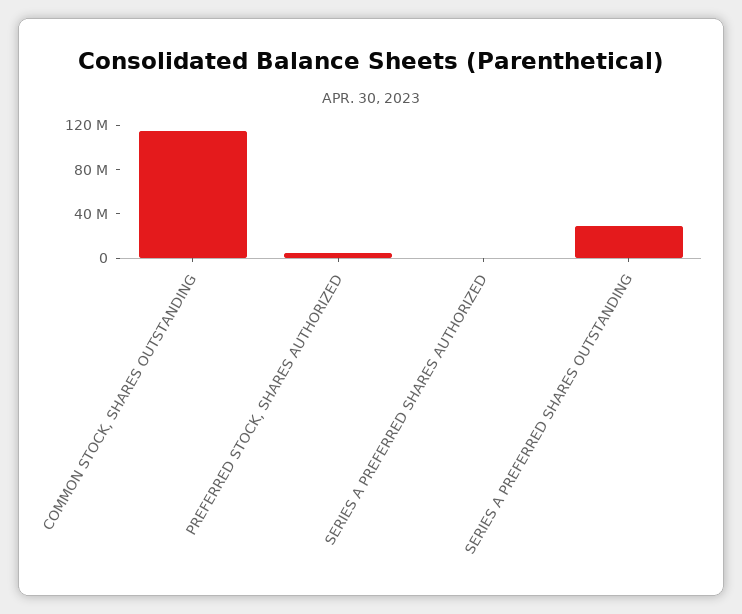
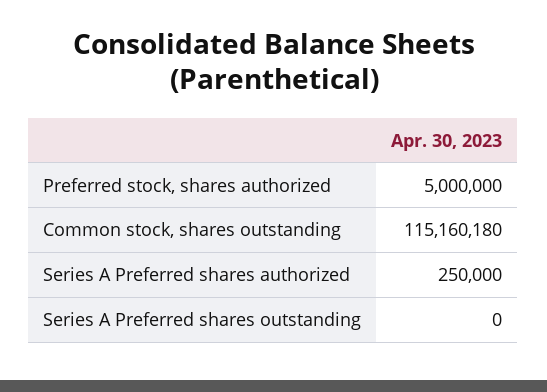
SERIES A PREFERRED SHARES OUTSTANDING: 30000000 -> 0

